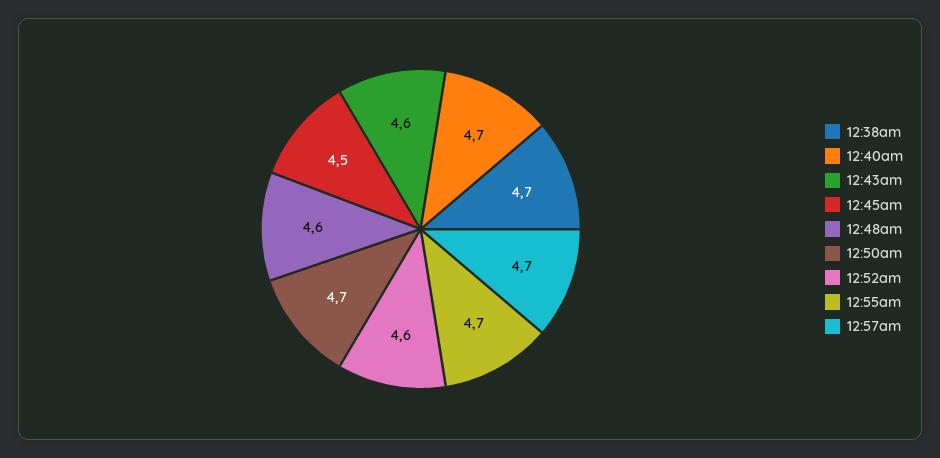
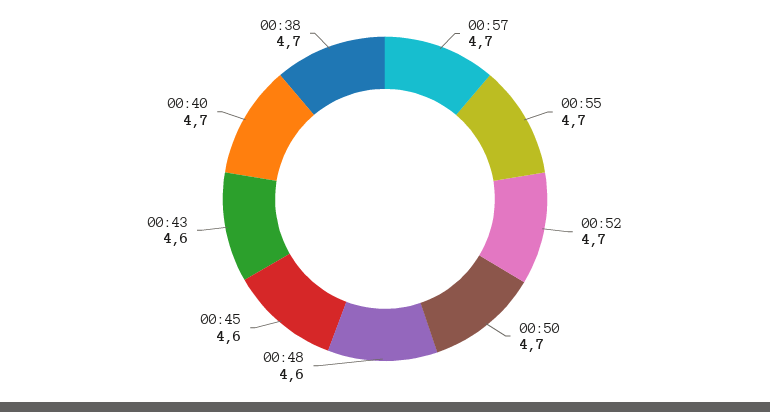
12:45am: 4.5 -> 4.6
12:52am: 4.6 -> 4.7

